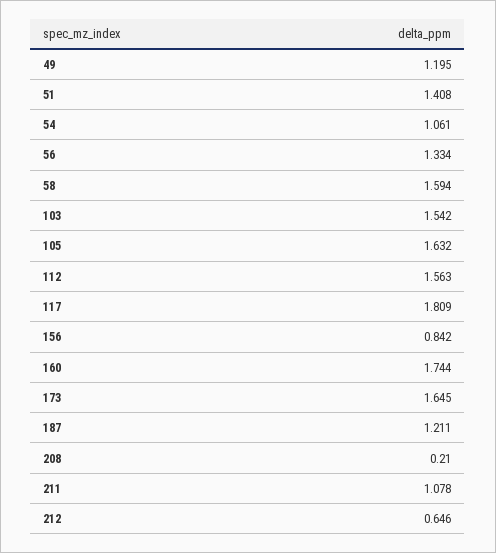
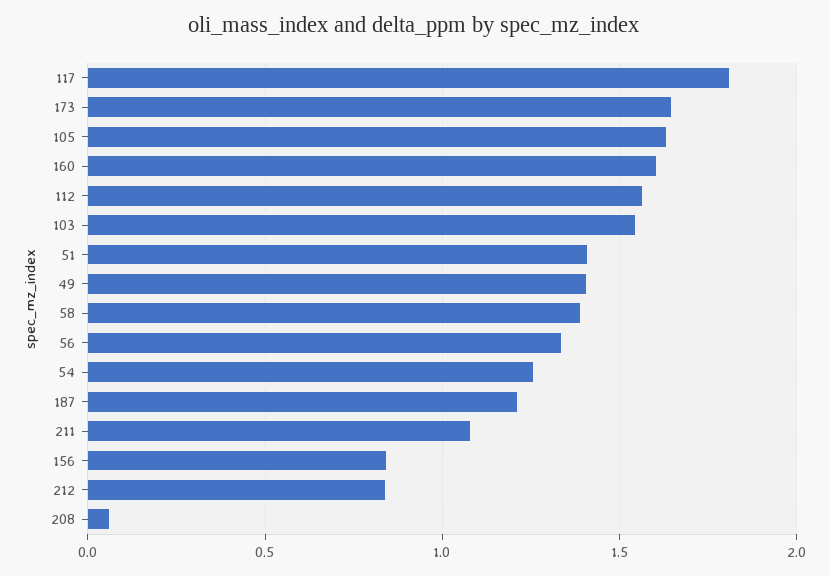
49: 1.195 -> 1.4
54: 1.061 -> 1.25
58: 1.594 -> 1.4
160: 1.744 -> 1.6
208: 0.21 -> 0.05
212: 0.646 -> 0.85

